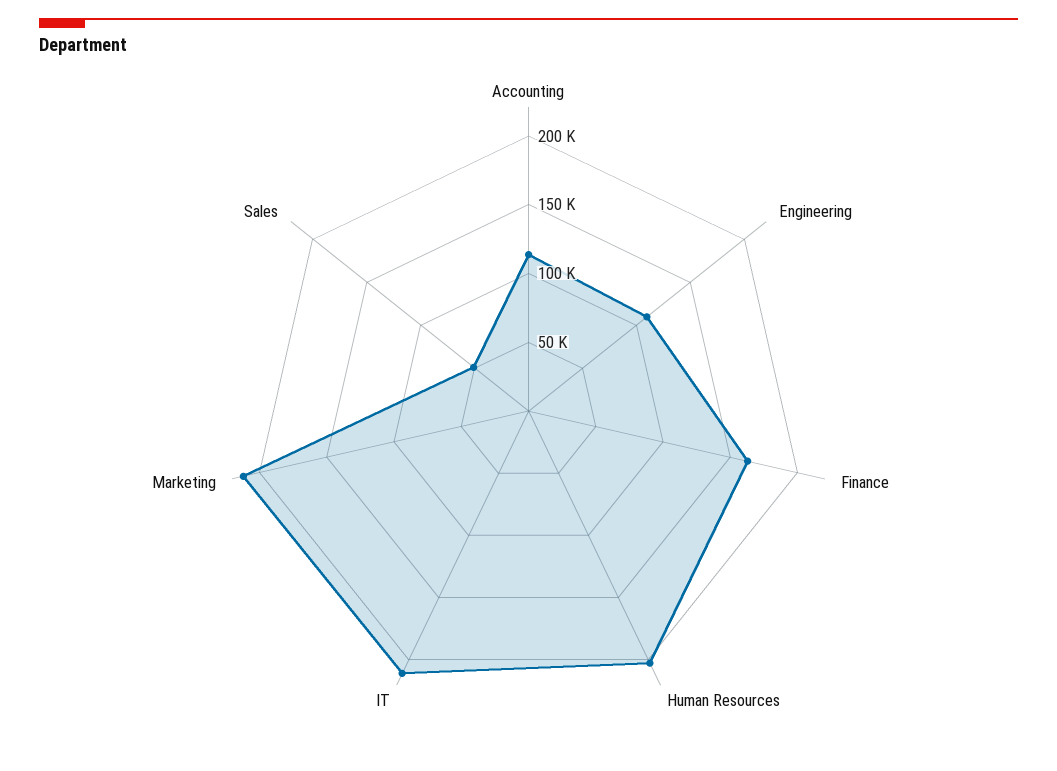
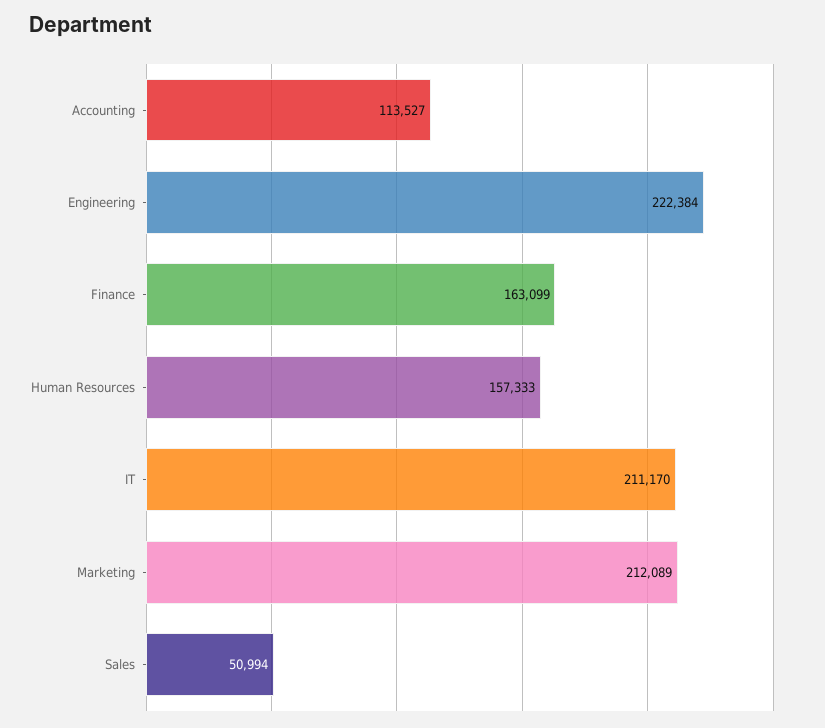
Engineering: 110000 -> 222384
Human Resources: 200000 -> 157333

